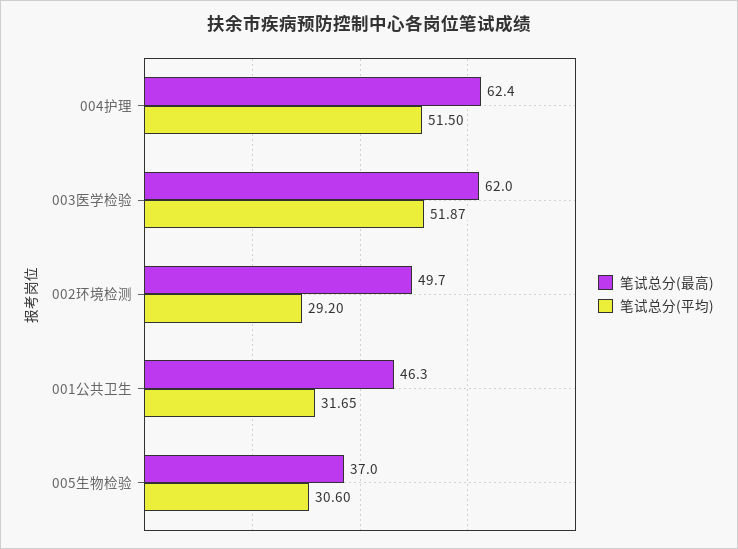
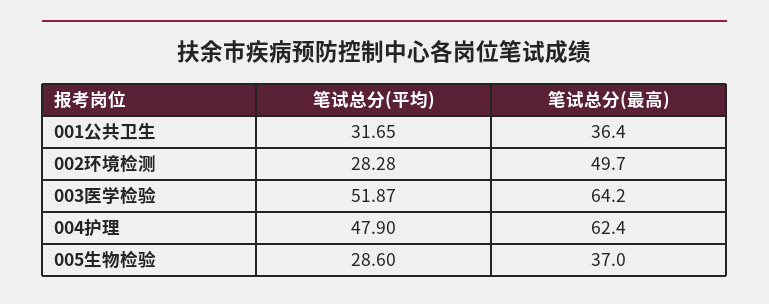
笔试总分(平均), 004护理: 51.5 -> 47.9
笔试总分(最高), 003医学检验: 62 -> 64.2
笔试总分(平均), 002环境检测: 29.2 -> 28.28
笔试总分(最高), 001公共卫生: 46.3 -> 36.4
笔试总分(平均), 005生物检验: 30.6 -> 28.6

